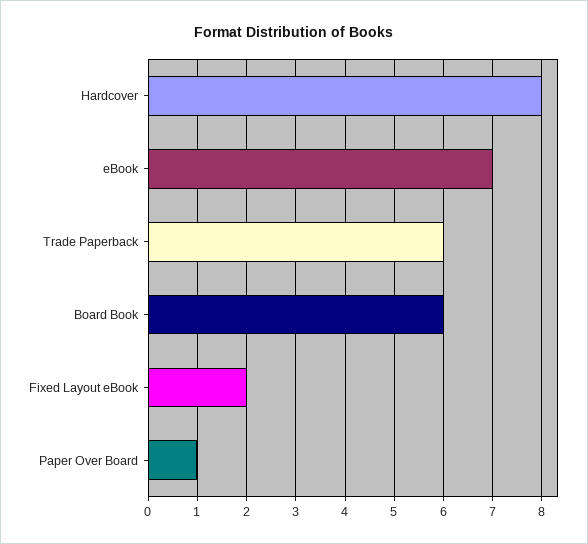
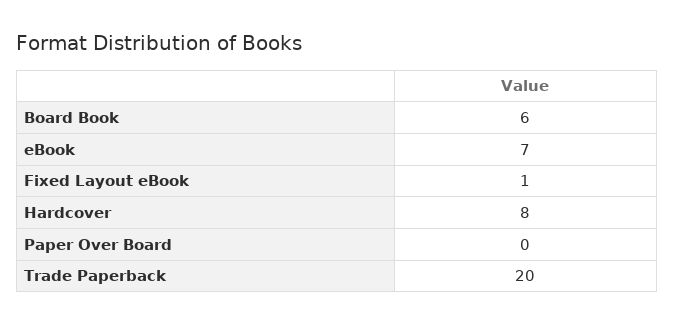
Trade Paperback: 6 -> 20
Fixed Layout eBook: 2 -> 1
Paper Over Board: 1 -> 0

